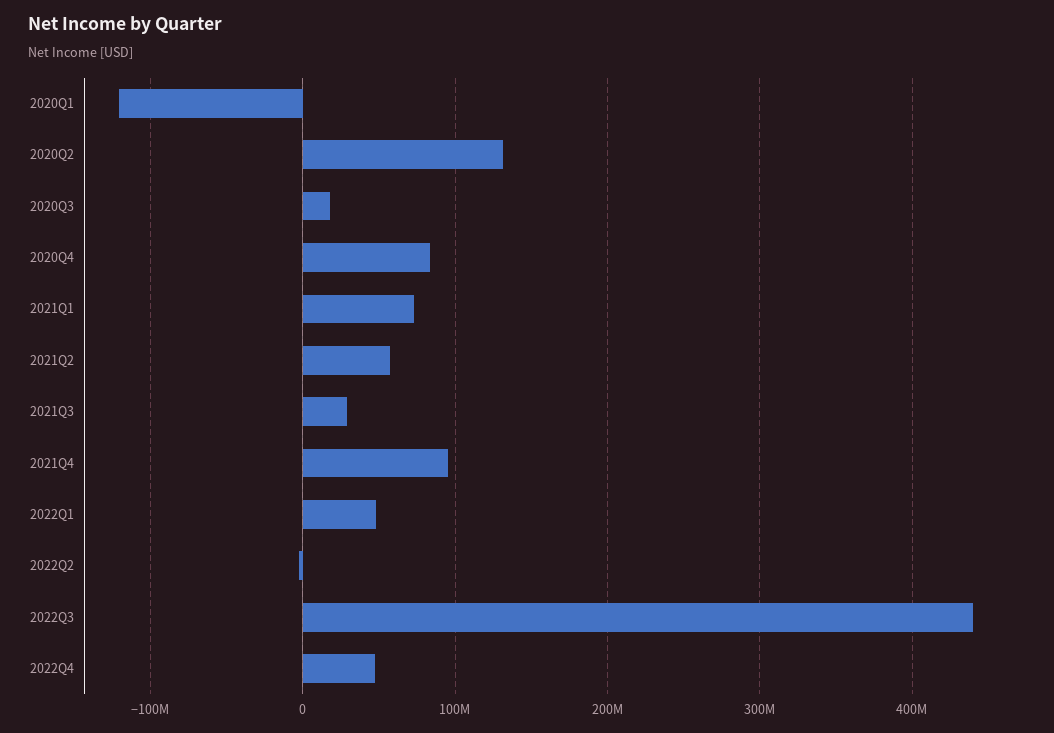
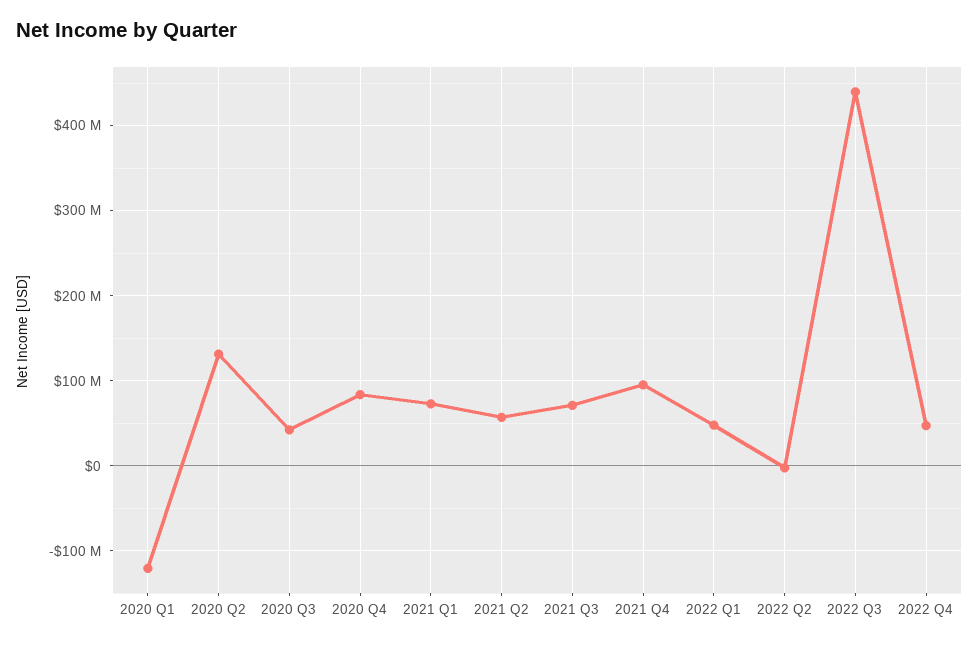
2020Q3: 20000000 -> 40000000
2021Q3: 30000000 -> 70000000

